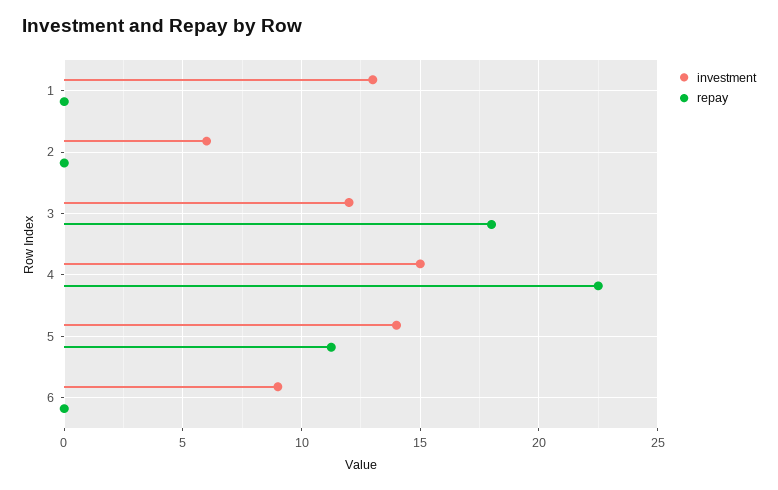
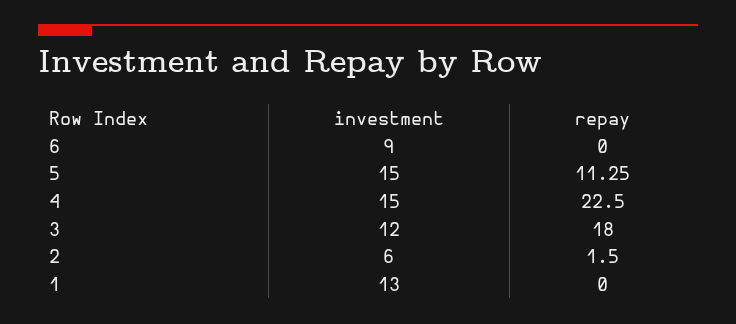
repay, 2: 0 -> 1.5
investment, 5: 14 -> 15

